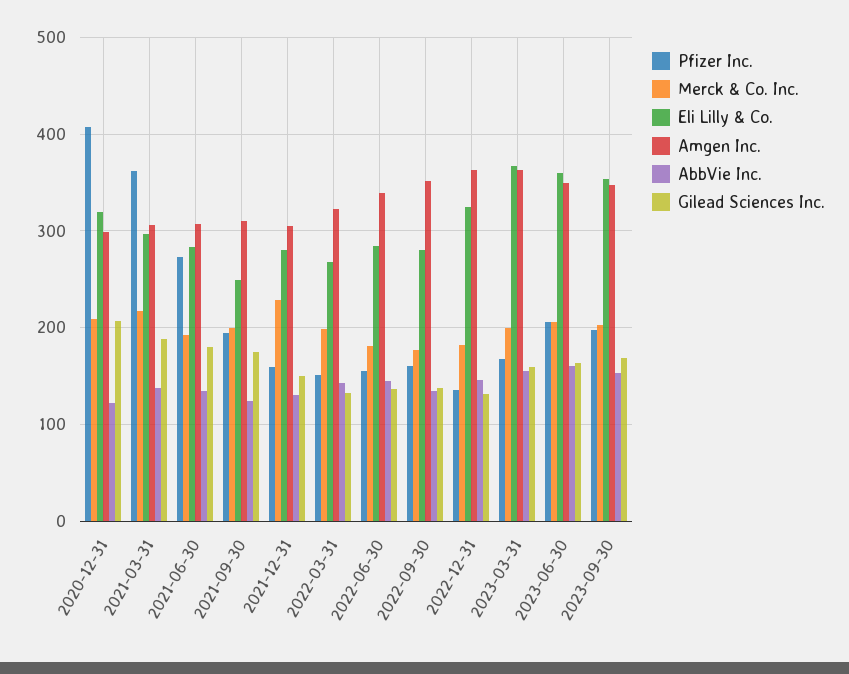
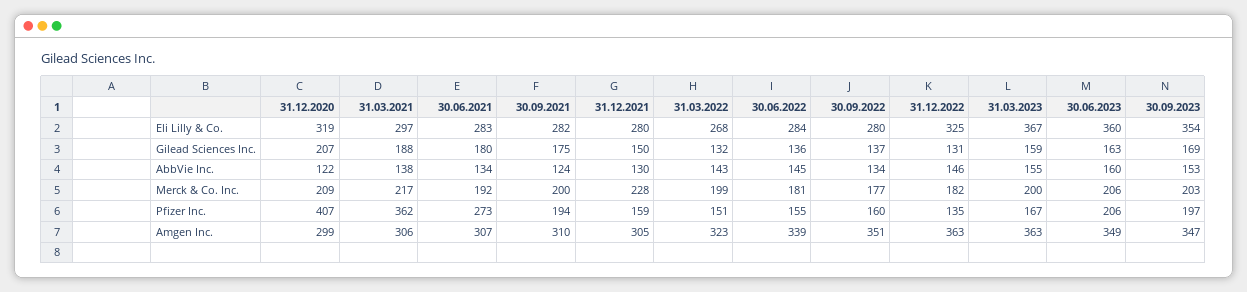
Eli Lilly & Co., 2021-09-30: 250 -> 282

